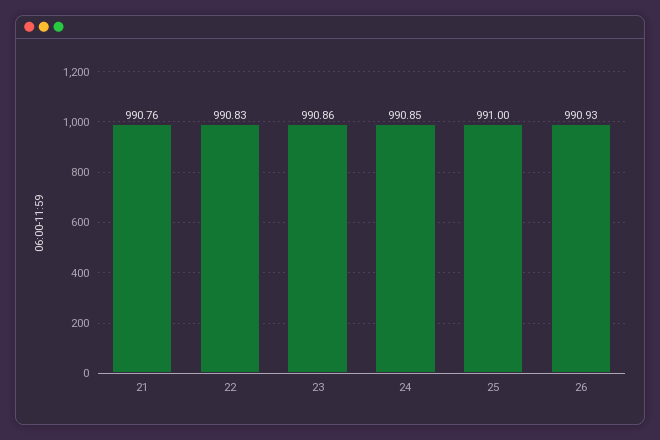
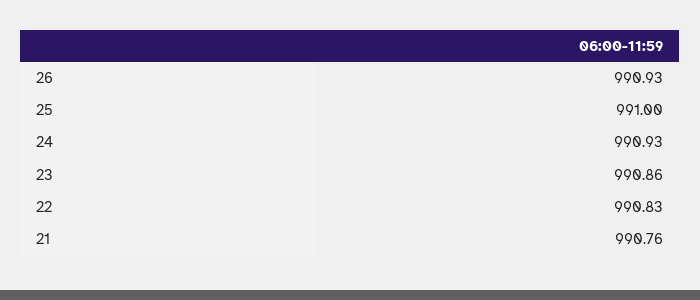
24: 990.85 -> 990.93

